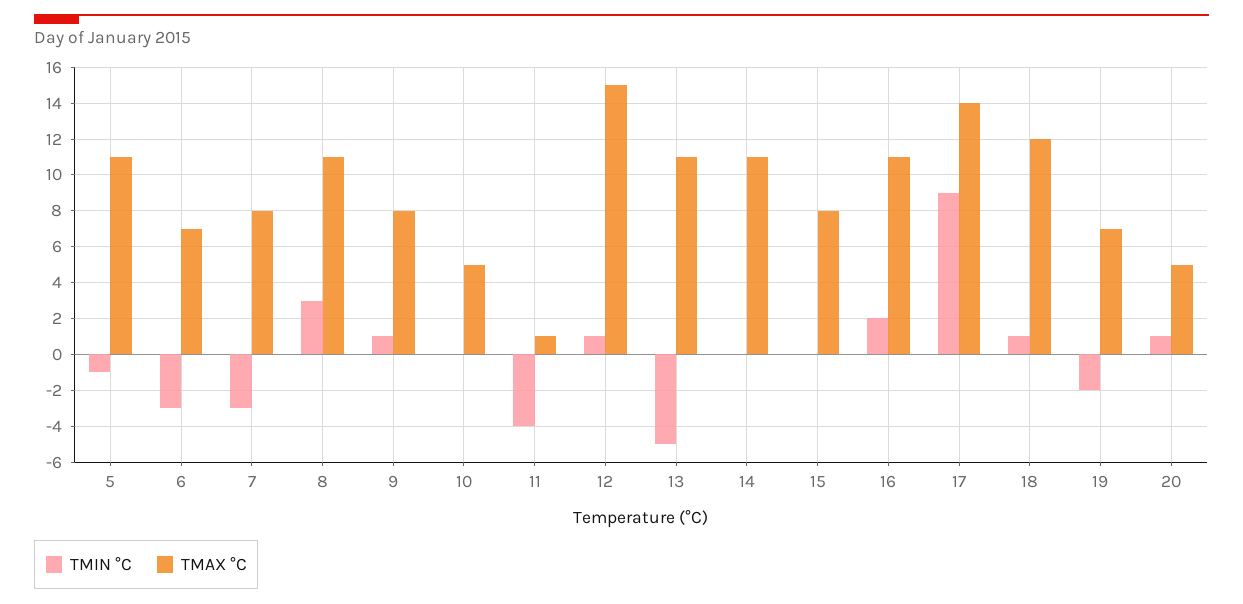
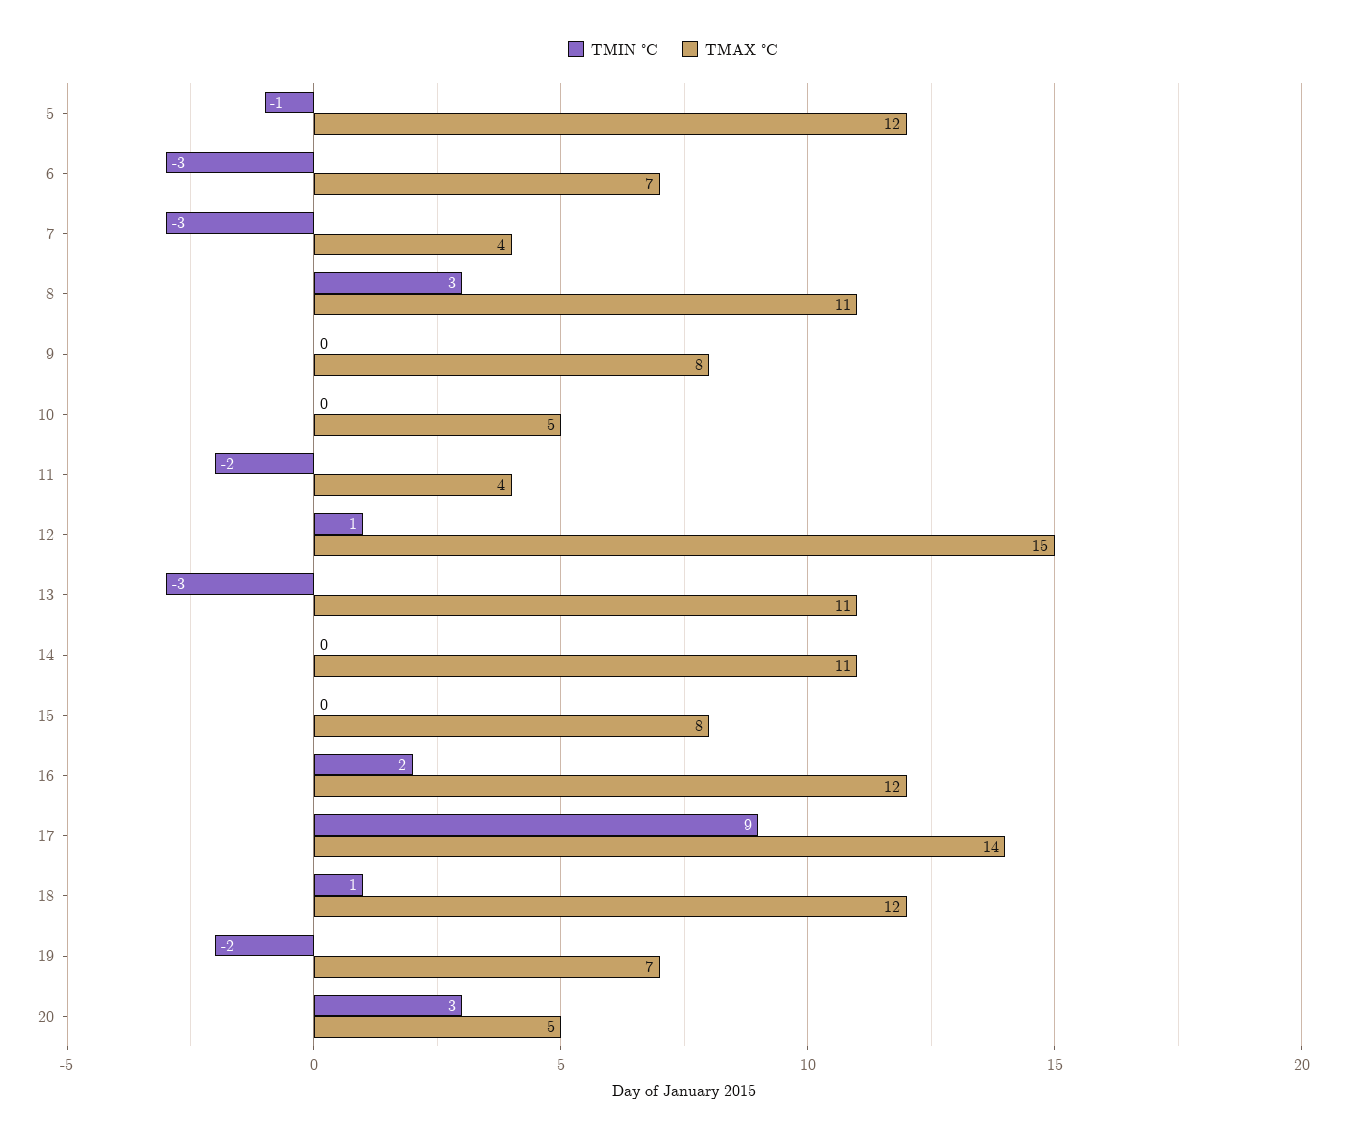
TMAX °C, 5: 11 -> 12
TMAX °C, 7: 8 -> 4
TMIN °C, 9: 1 -> 0
TMIN °C, 11: -4 -> -2
TMAX °C, 11: 1 -> 4
TMIN °C, 13: -5 -> -3
TMAX °C, 16: 11 -> 12
TMIN °C, 20: 1 -> 3

